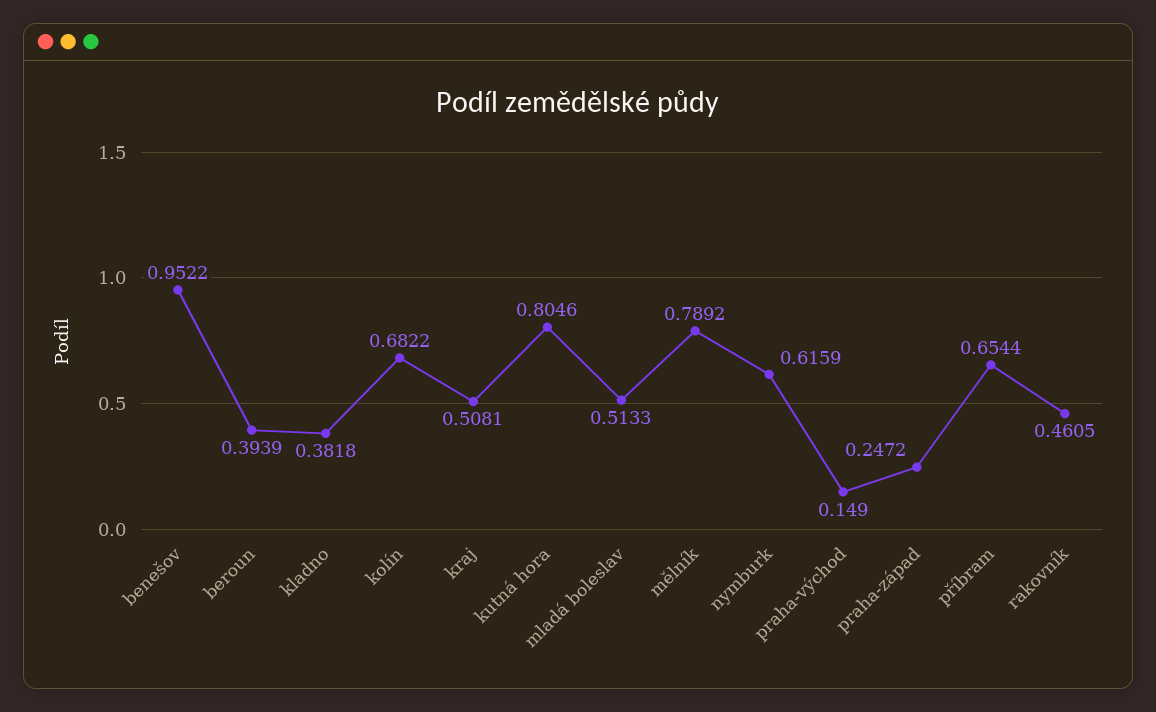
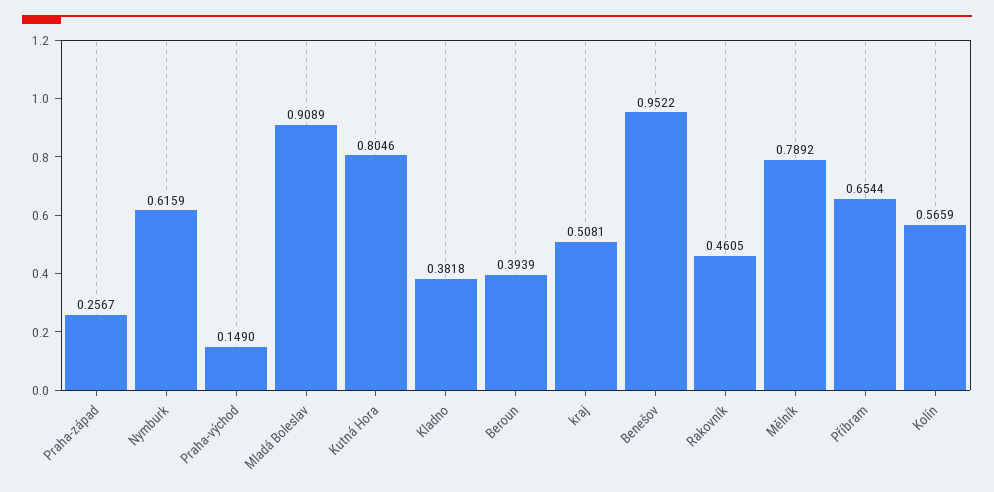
kolín: 0.6822 -> 0.5659
mladá boleslav: 0.5133 -> 0.9089
praha-západ: 0.2472 -> 0.2567

